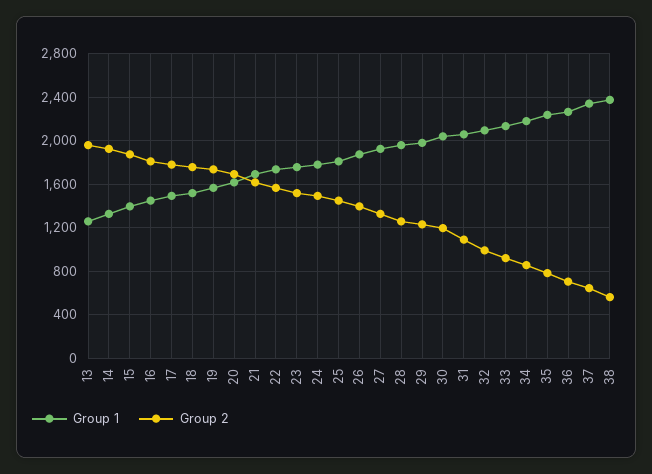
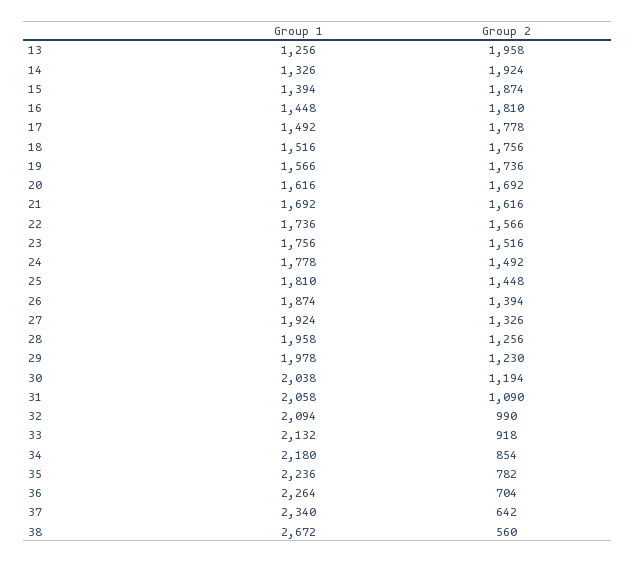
Group 1, 38: 2400 -> 2672

